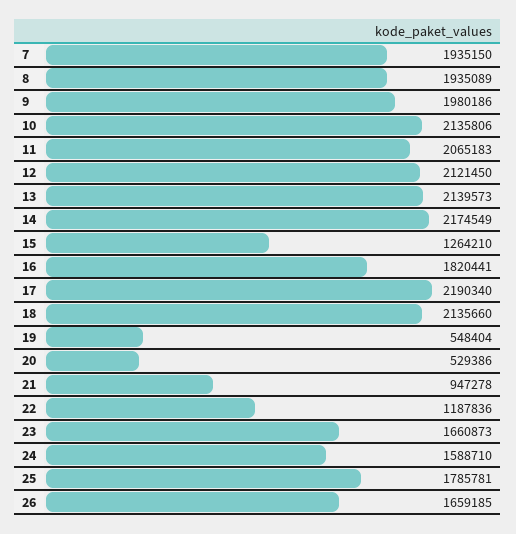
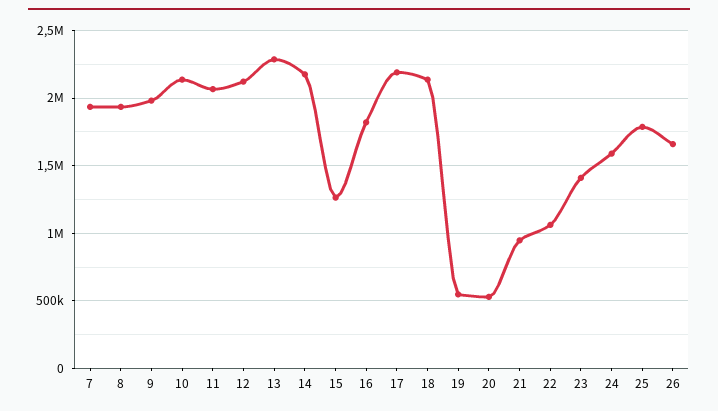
13: 2139573 -> 2300000
22: 1187836 -> 1050000
23: 1660873 -> 1400000

